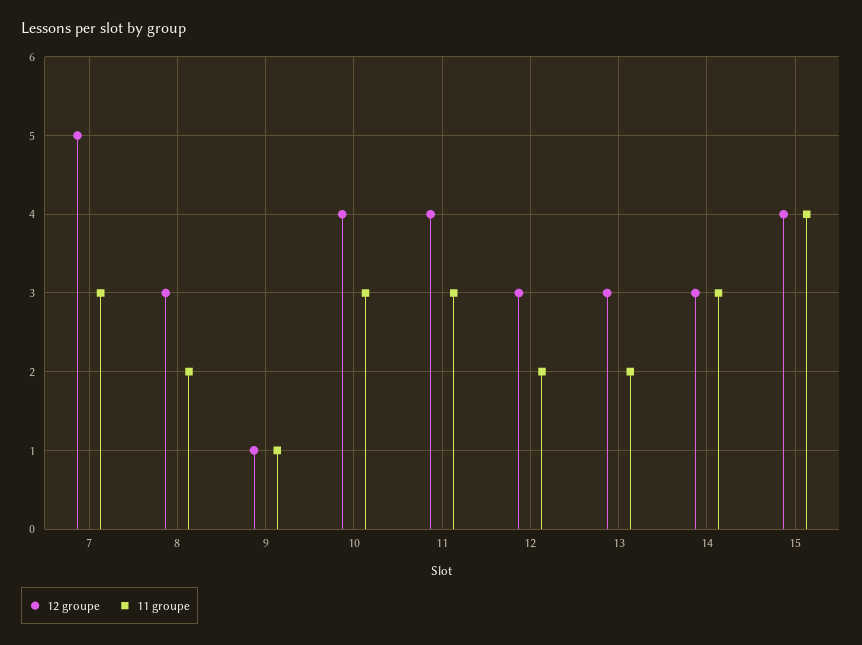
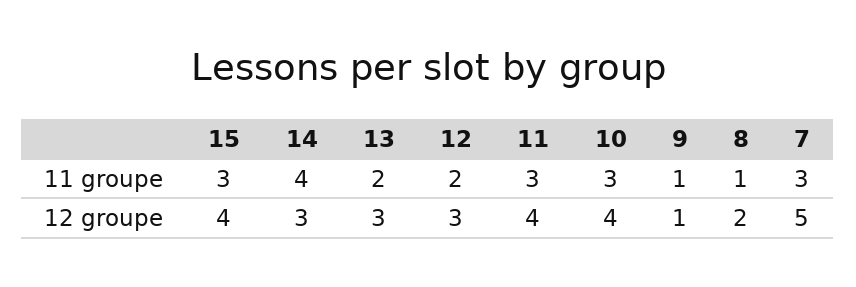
12 groupe, 8: 3 -> 2
11 groupe, 8: 2 -> 1
11 groupe, 14: 3 -> 4
11 groupe, 15: 4 -> 3

